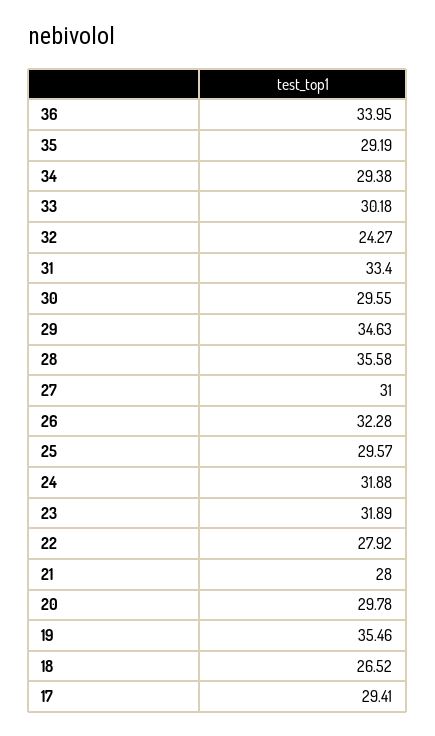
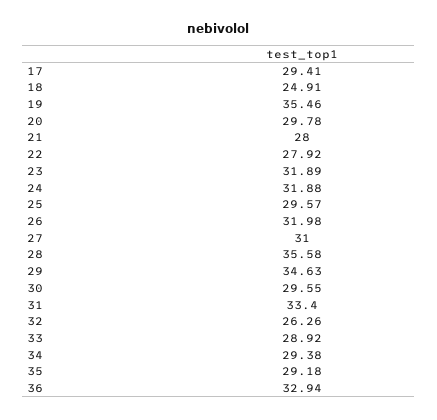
36: 33.95 -> 32.94
35: 29.19 -> 29.18
33: 30.18 -> 28.92
32: 24.27 -> 26.26
26: 32.28 -> 31.98
18: 26.52 -> 24.91

